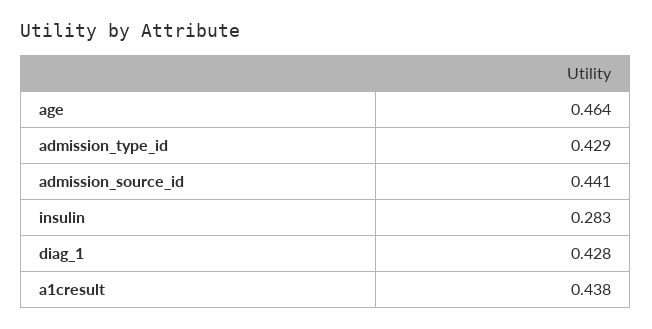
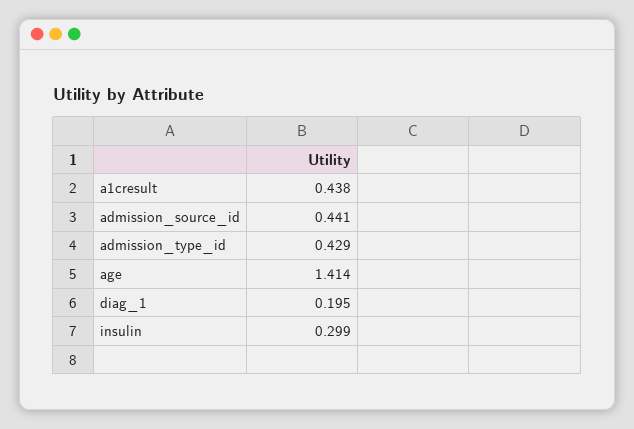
age: 0.464 -> 1.414
insulin: 0.283 -> 0.299
diag_1: 0.428 -> 0.195

